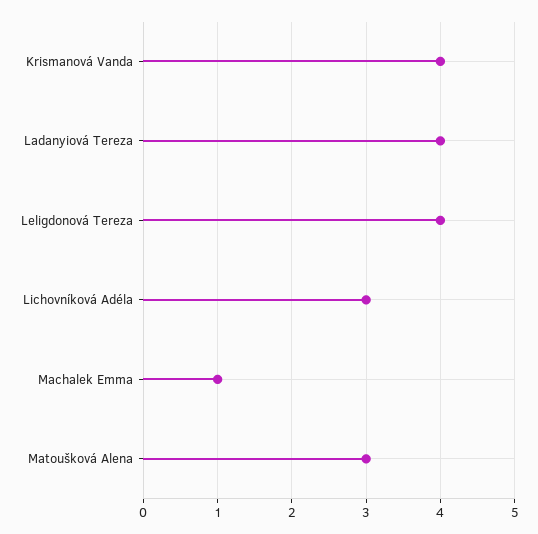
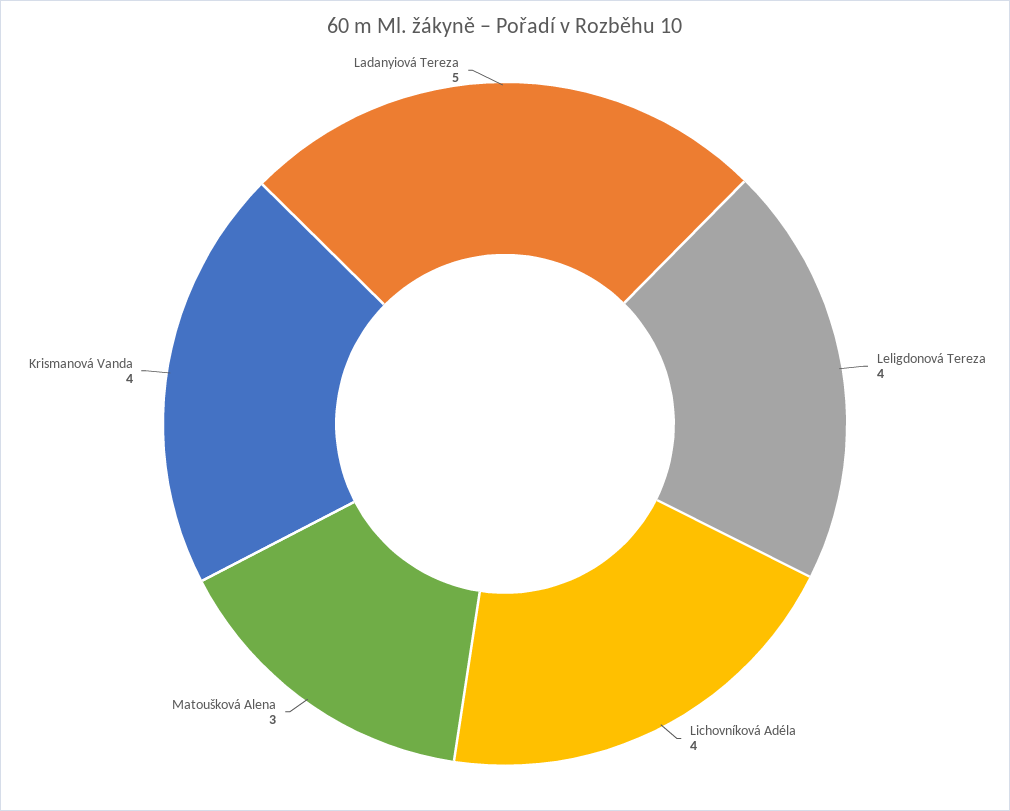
Ladanyiová Tereza: 4 -> 5
Lichovníková Adéla: 3 -> 4
Machalek Emma: 1 -> none

